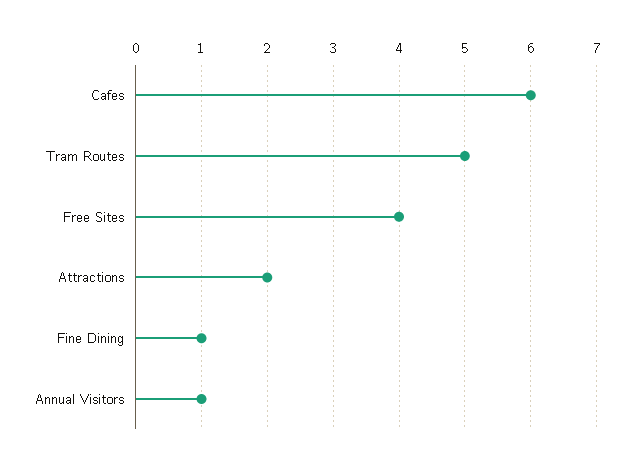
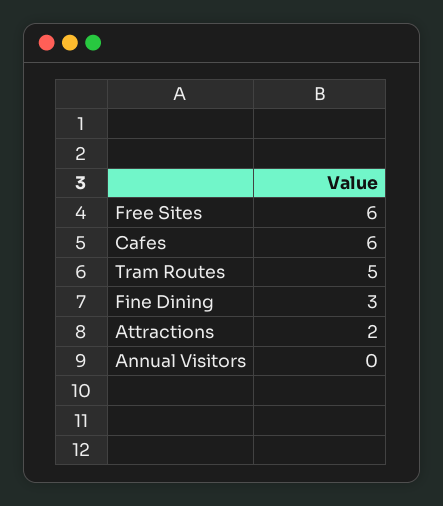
Free Sites: 4 -> 6
Fine Dining: 1 -> 3
Annual Visitors: 1 -> 0

